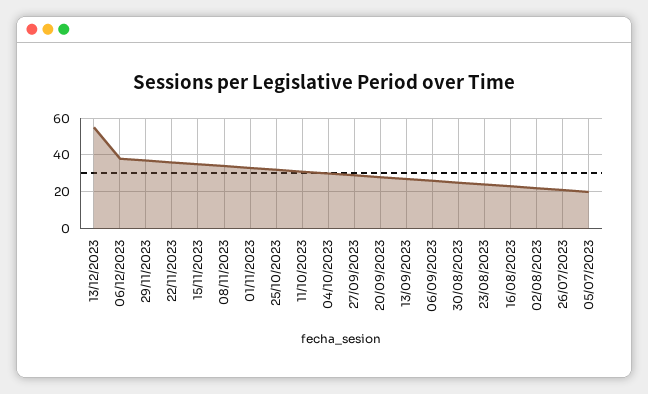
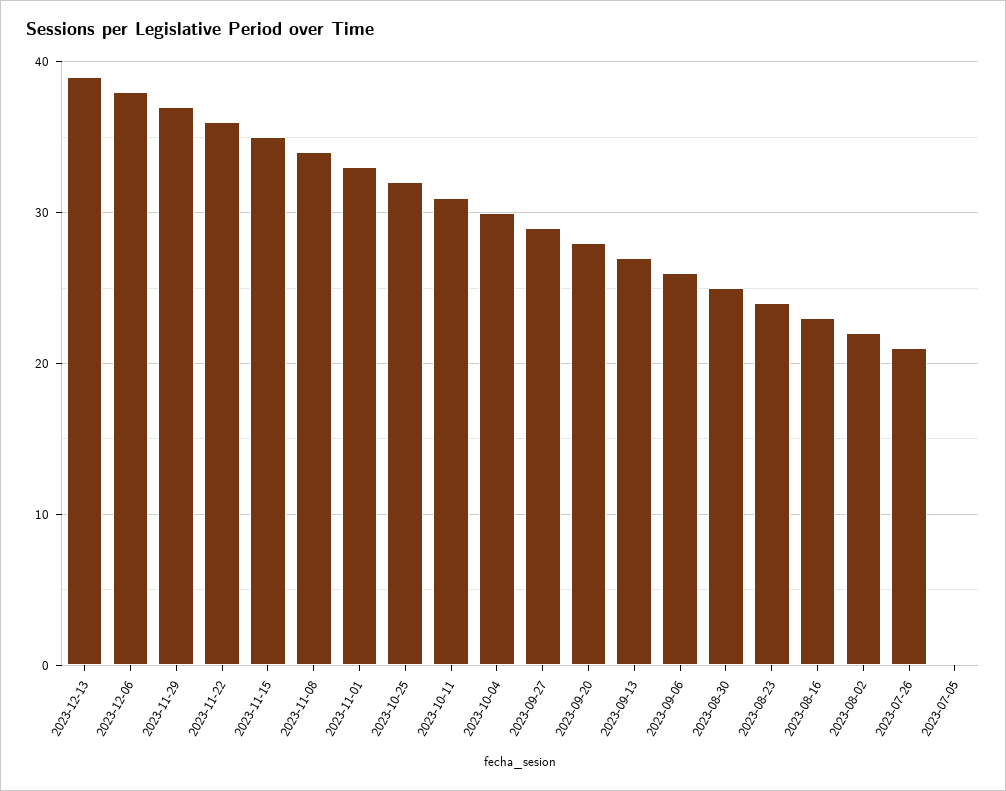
13/12/2023: 55 -> 39
05/07/2023: 20 -> 0

